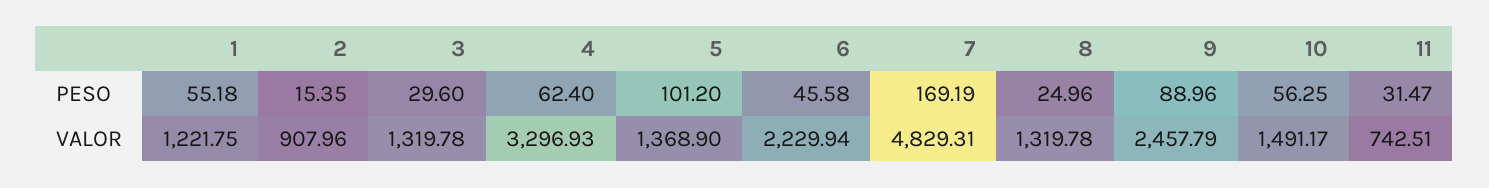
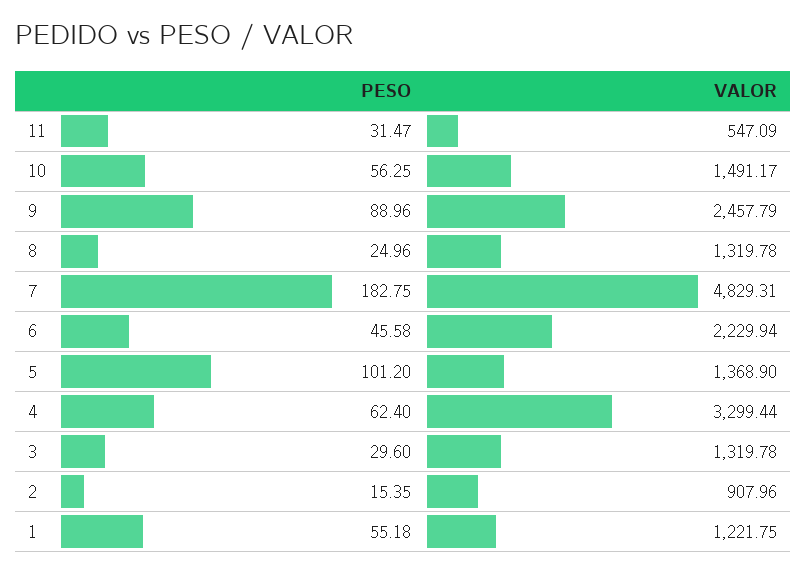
7, PESO: 169.19 -> 182.75
4, VALOR: 3296.93 -> 3299.44
11, VALOR: 742.51 -> 547.09

